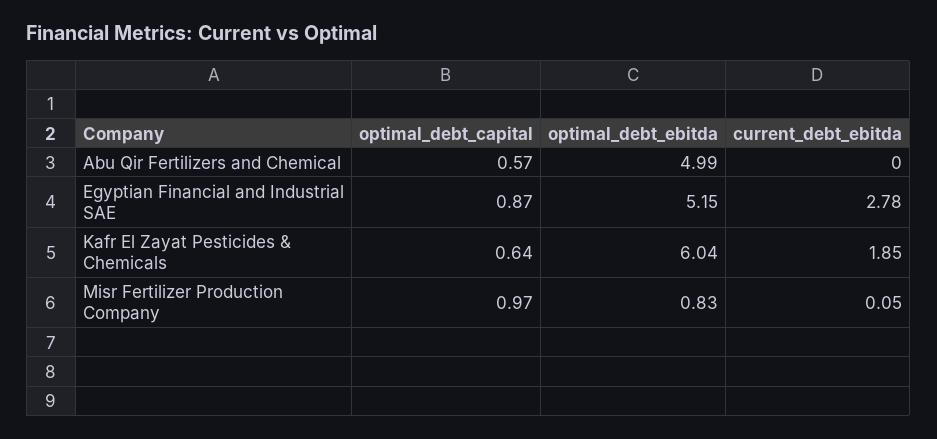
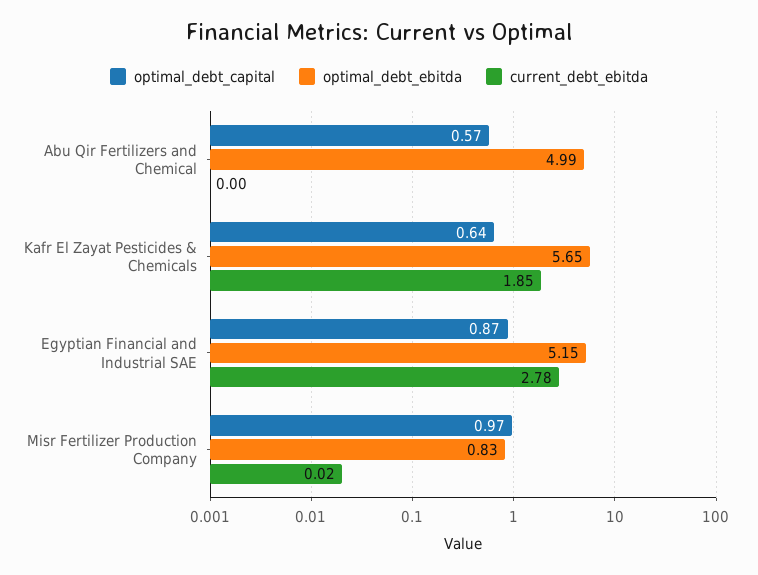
optimal_debt_ebitda, Kafr El Zayat Pesticides & Chemicals: 6.04 -> 5.65
current_debt_ebitda, Misr Fertilizer Production Company: 0.05 -> 0.02

